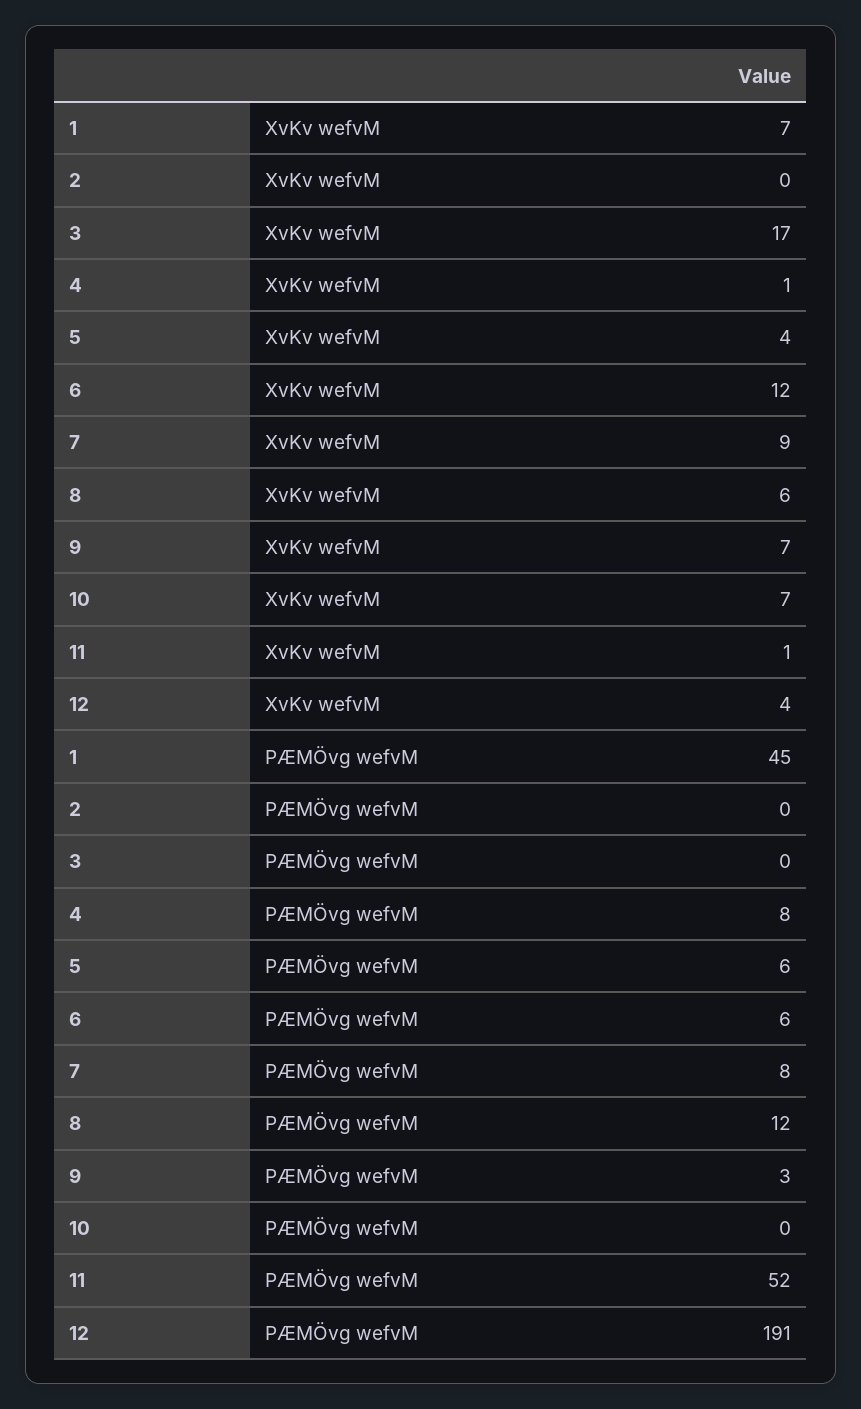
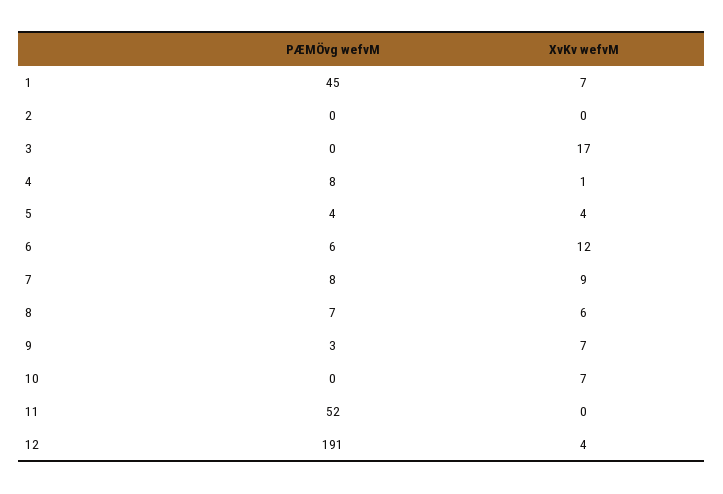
11, XvKv wefvM: 1 -> 0
5, PÆMÖvg wefvM: 6 -> 4
8, PÆMÖvg wefvM: 12 -> 7

